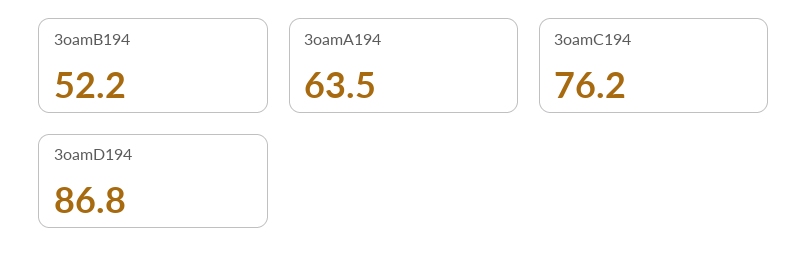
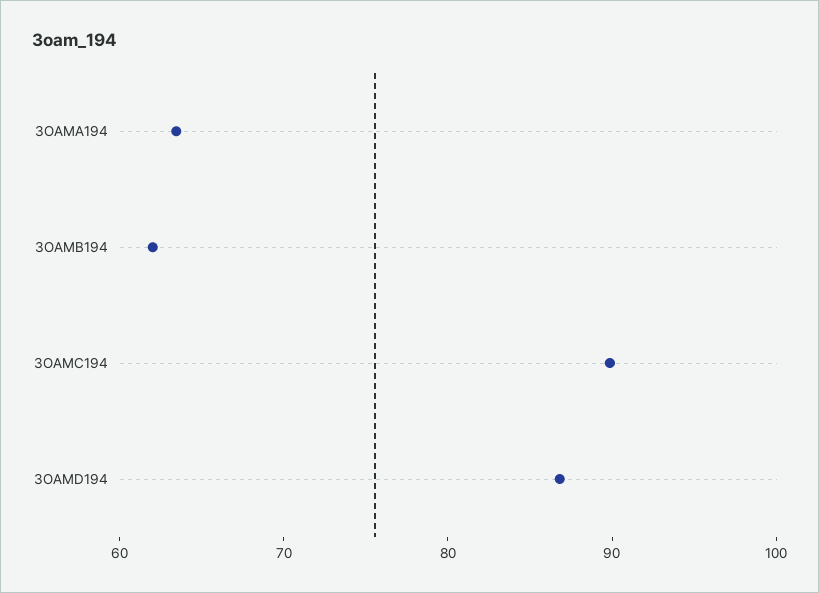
3oamB194: 52.2 -> 62
3oamC194: 76.2 -> 90

